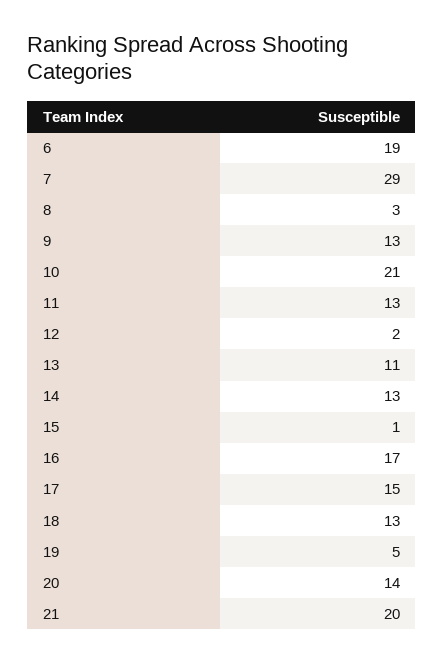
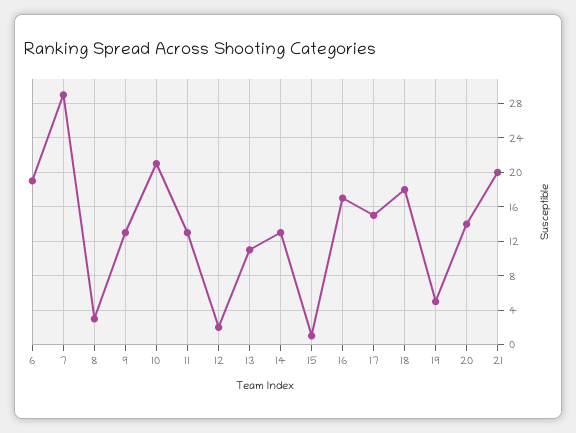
18: 13 -> 18

